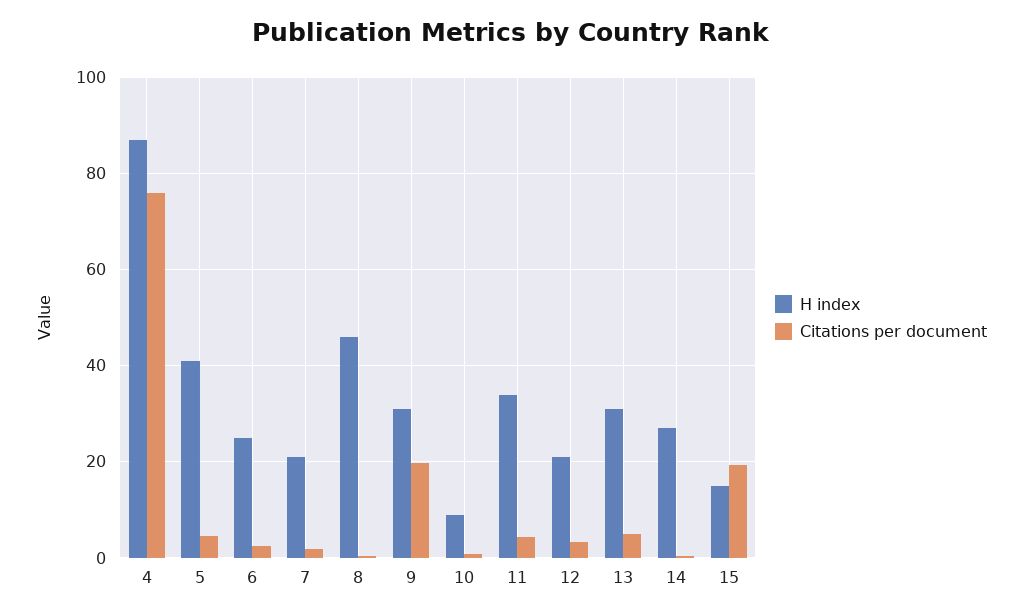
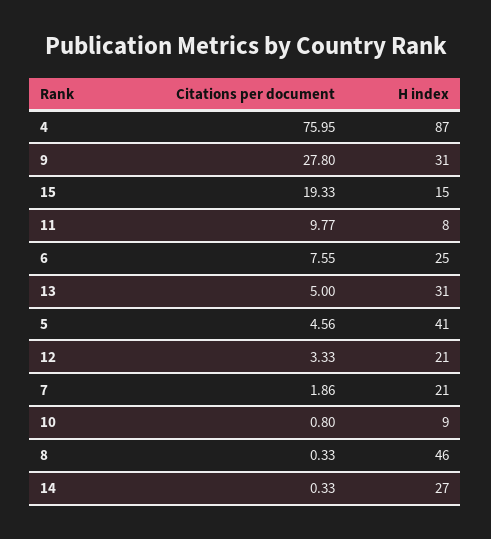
Citations per document, 6: 2 -> 7.55
Citations per document, 9: 20 -> 27.8
H index, 11: 34 -> 8
Citations per document, 11: 4 -> 9.77

